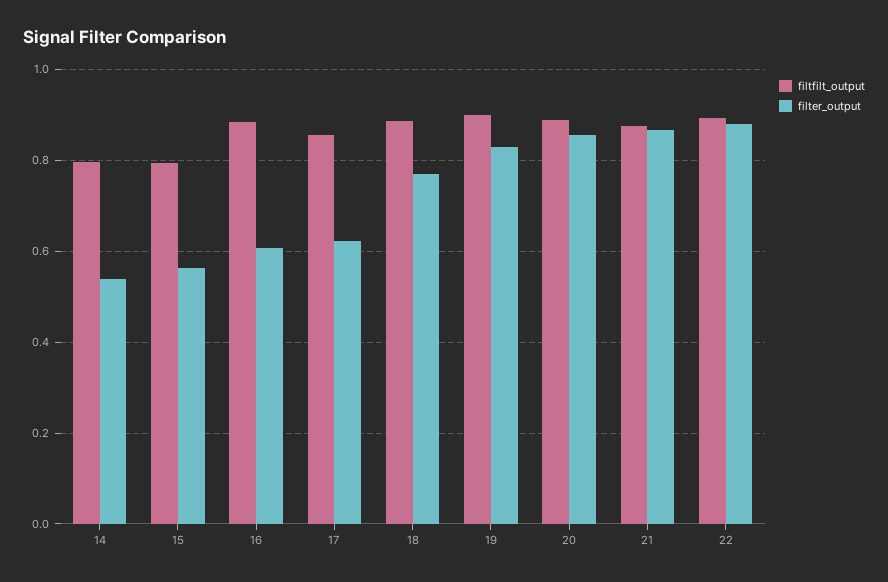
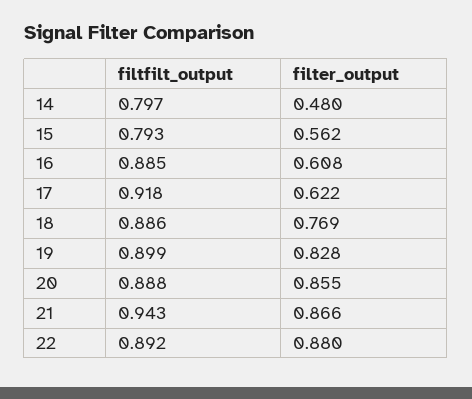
filter_output, 14: 0.54 -> 0.48
filtfilt_output, 17: 0.86 -> 0.918
filtfilt_output, 21: 0.88 -> 0.943

